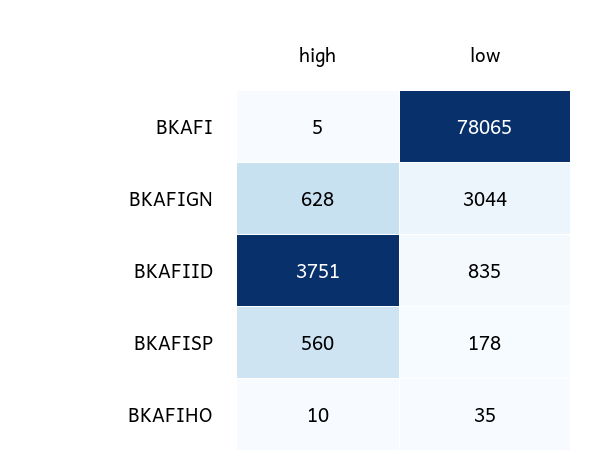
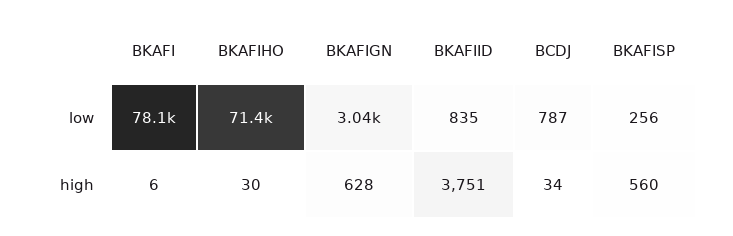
high, BKAFI: 5 -> 6
low, BKAFISP: 178 -> 256
high, BKAFIHO: 10 -> 30
low, BKAFIHO: 35 -> 71400
low, BCDJ: none -> 787
high, BCDJ: none -> 34

